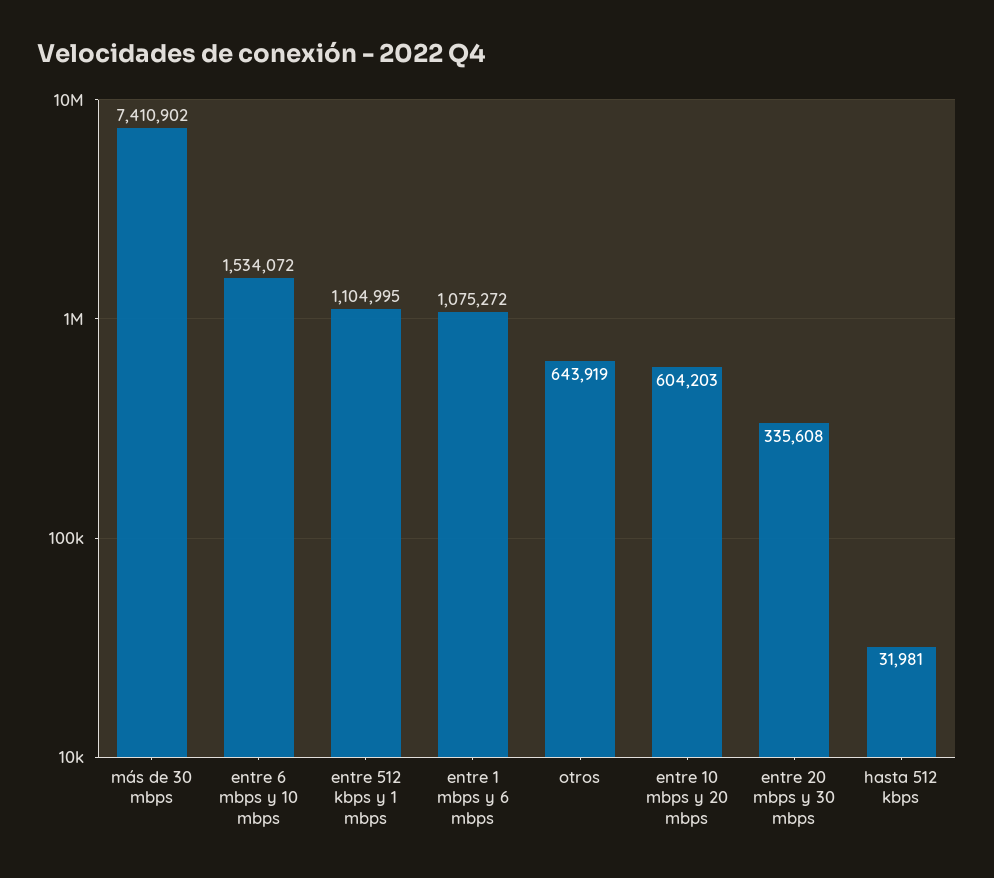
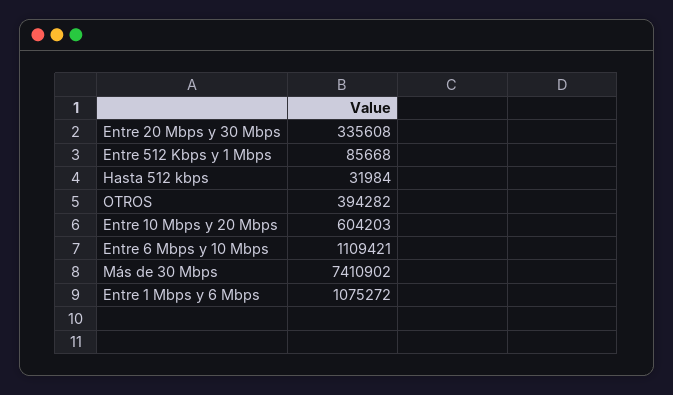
entre 6 mbps y 10 mbps: 1534072 -> 1109421
entre 512 kbps y 1 mbps: 1104995 -> 85668
otros: 643919 -> 394282
hasta 512 kbps: 31981 -> 31984

